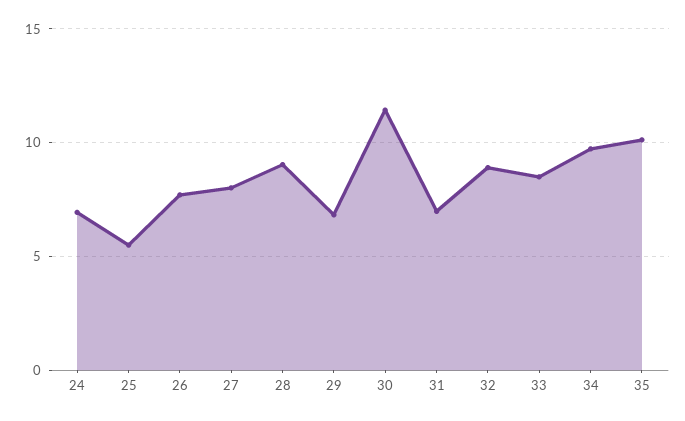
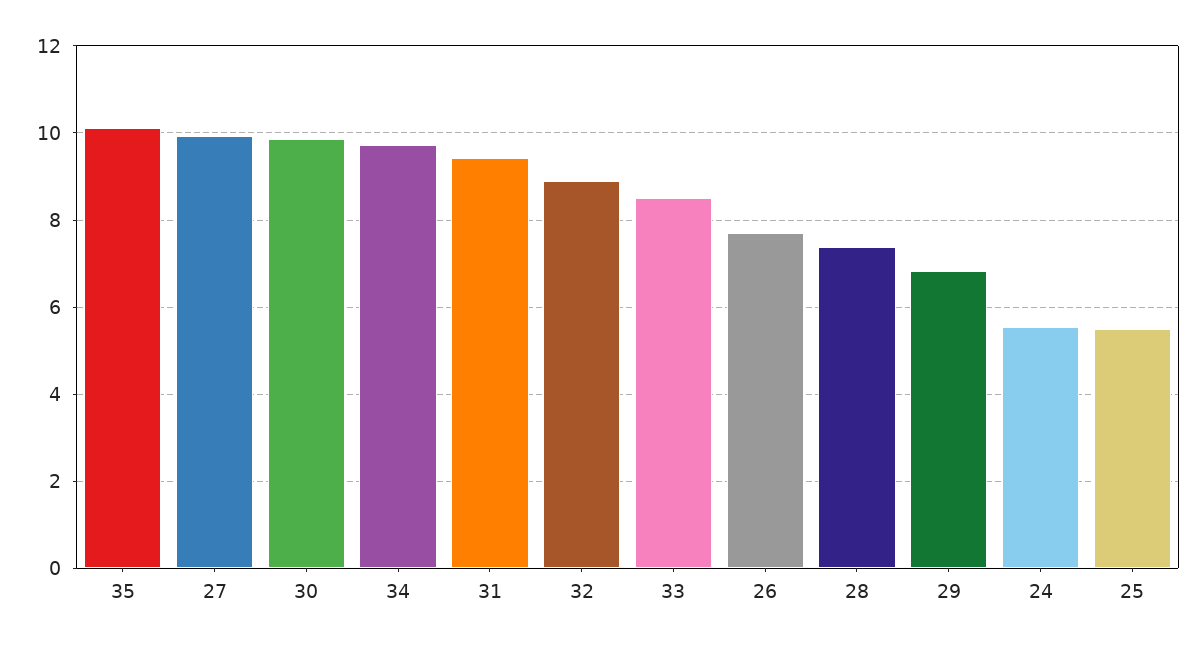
24: 7 -> 5.6
27: 8 -> 10
28: 9 -> 7.4
30: 11.5 -> 9.8
31: 7 -> 9.4

